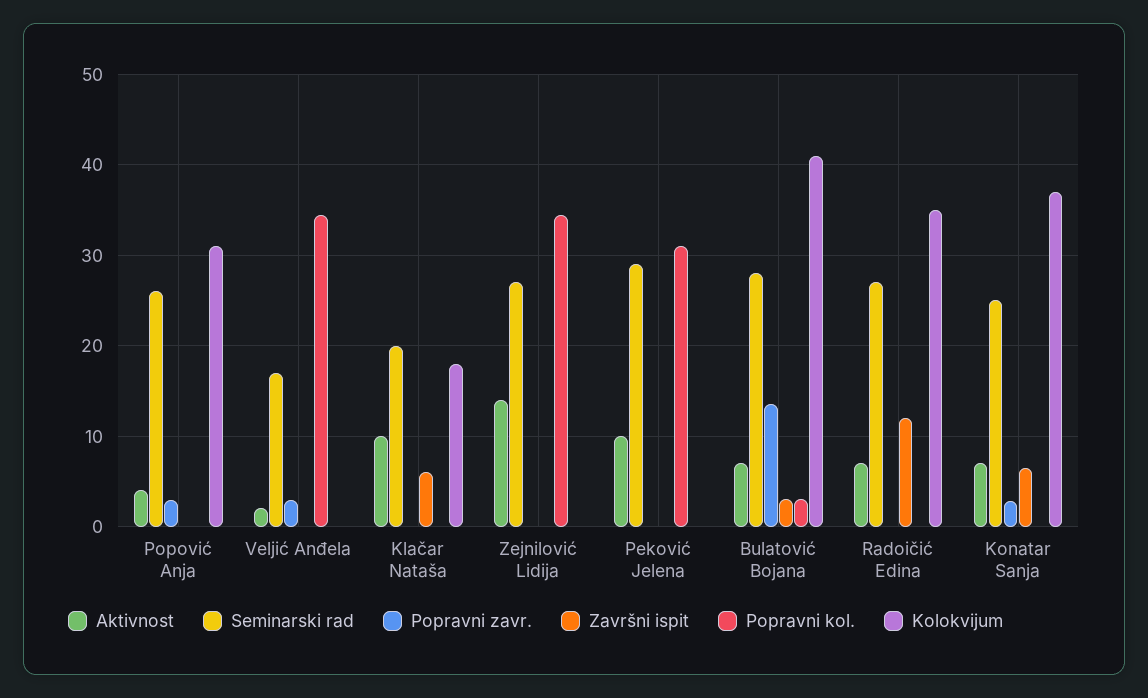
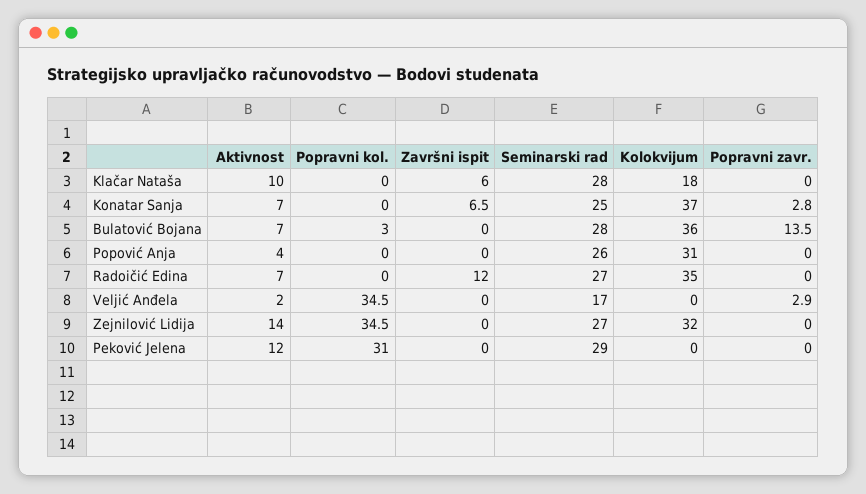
Popravni zavr., Popović Anja: 3 -> 0
Seminarski rad, Klačar Nataša: 20 -> 28
Kolokvijum, Zejnilović Lidija: 0 -> 32
Aktivnost, Peković Jelena: 10 -> 12
Završni ispit, Bulatović Bojana: 3 -> 0
Kolokvijum, Bulatović Bojana: 41 -> 36

